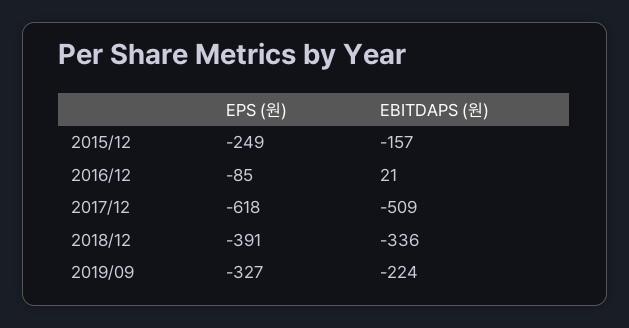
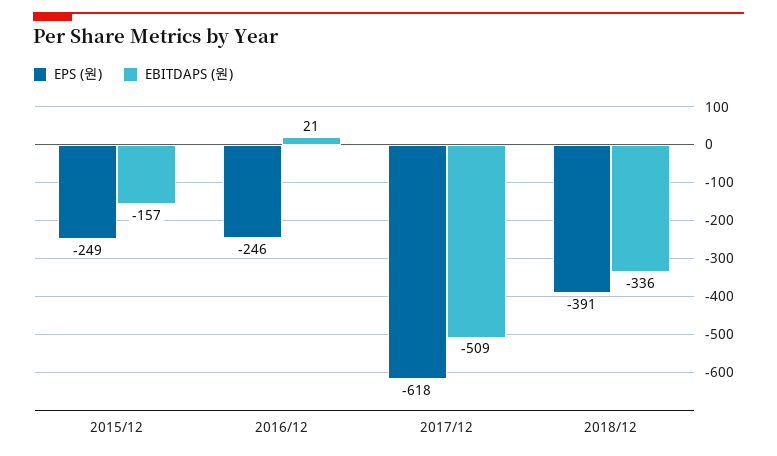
EPS (원), 2016/12: -85 -> -246
EPS (원), 2019/09: -327 -> none
EBITDAPS (원), 2019/09: -224 -> none

